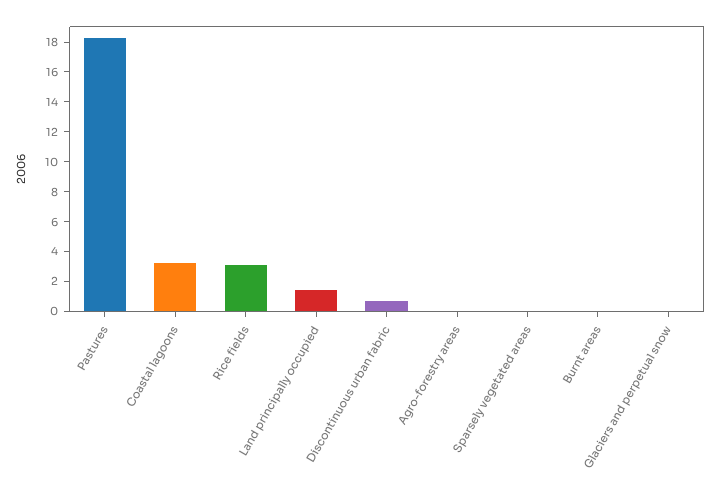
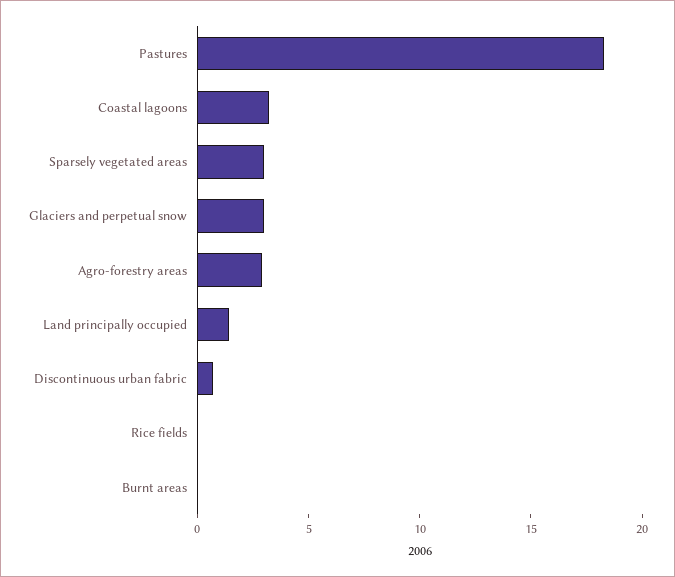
Rice fields: 3 -> 0
Agro-forestry areas: 0 -> 3
Sparsely vegetated areas: 0 -> 3
Glaciers and perpetual snow: 0 -> 3

